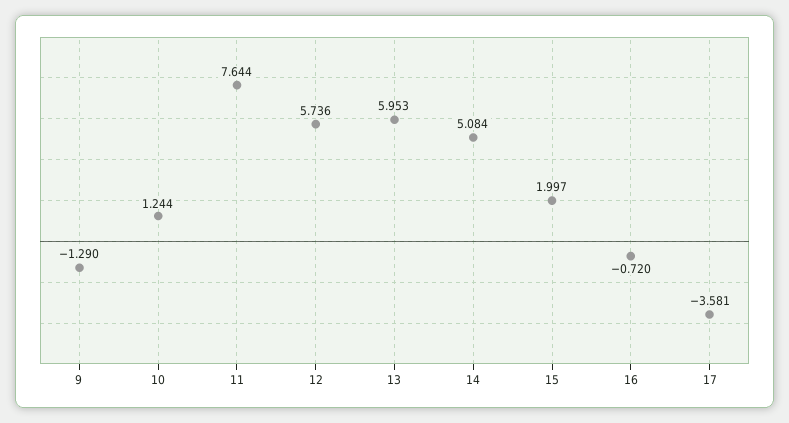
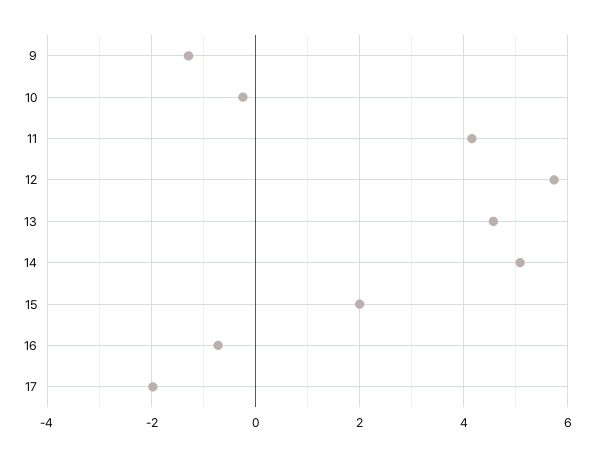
10: 1.244 -> -0.2
11: 7.644 -> 4.2
13: 5.953 -> 4.6
17: -3.581 -> -2

